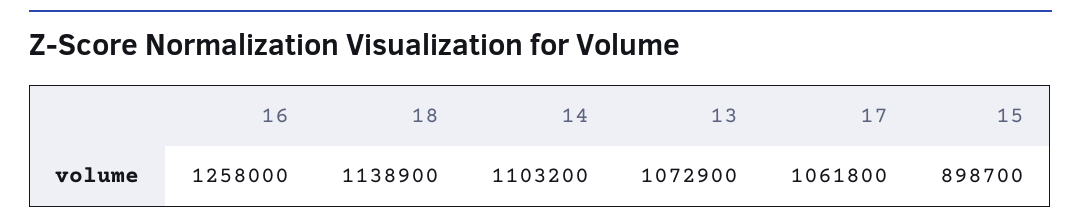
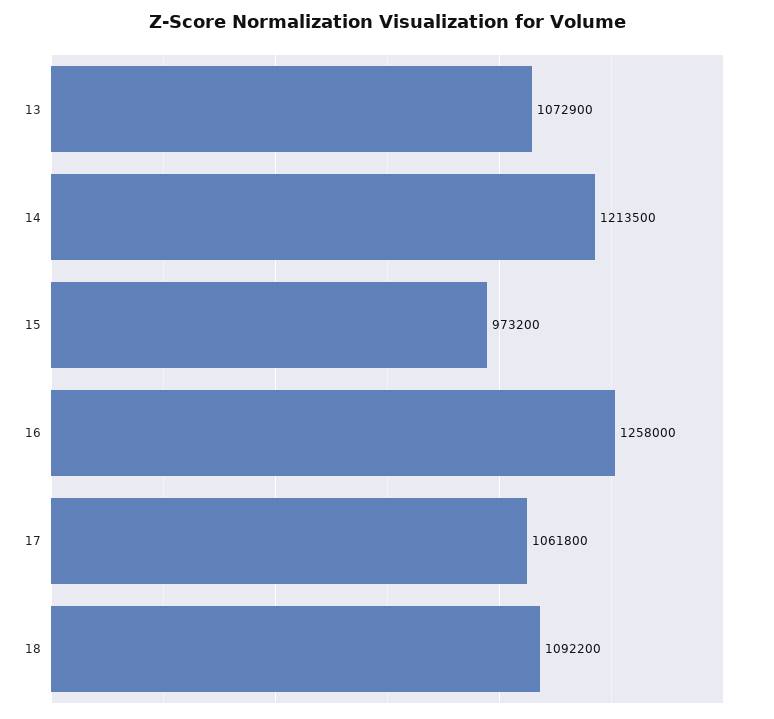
18: 1138900 -> 1092200
14: 1103200 -> 1213500
15: 898700 -> 973200

